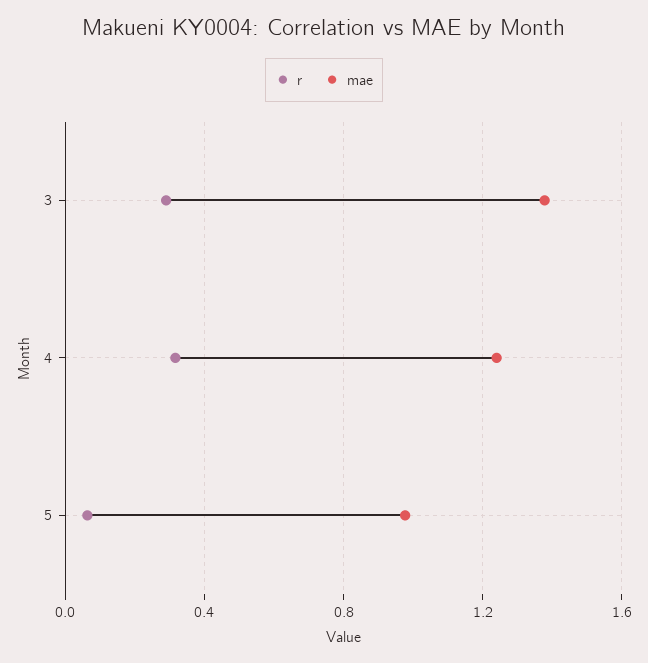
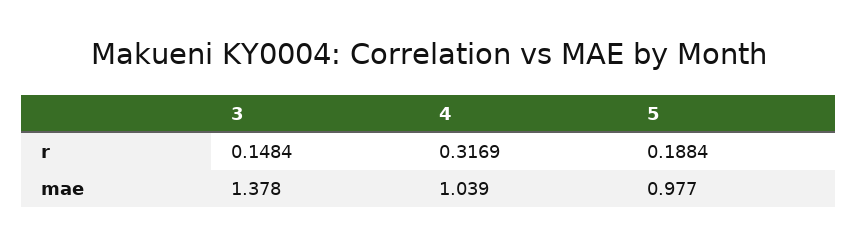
r, 3: 0.3 -> 0.1484
mae, 4: 1.25 -> 1.039
r, 5: 0.05 -> 0.1884

